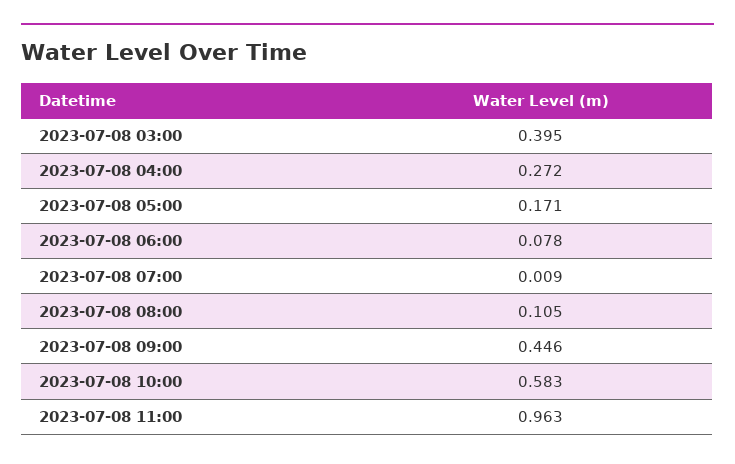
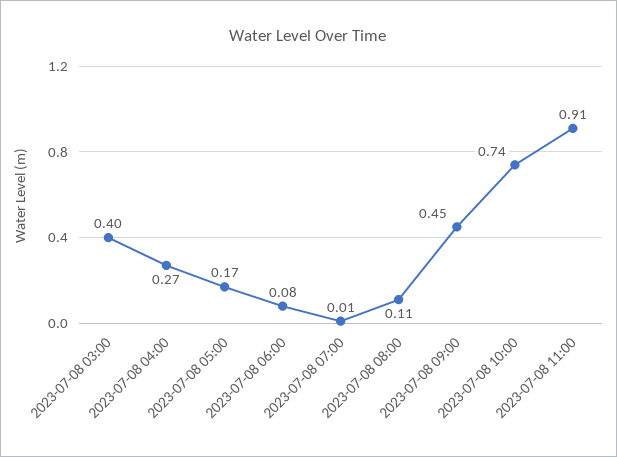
2023-07-08 10:00: 0.583 -> 0.74
2023-07-08 11:00: 0.963 -> 0.91

